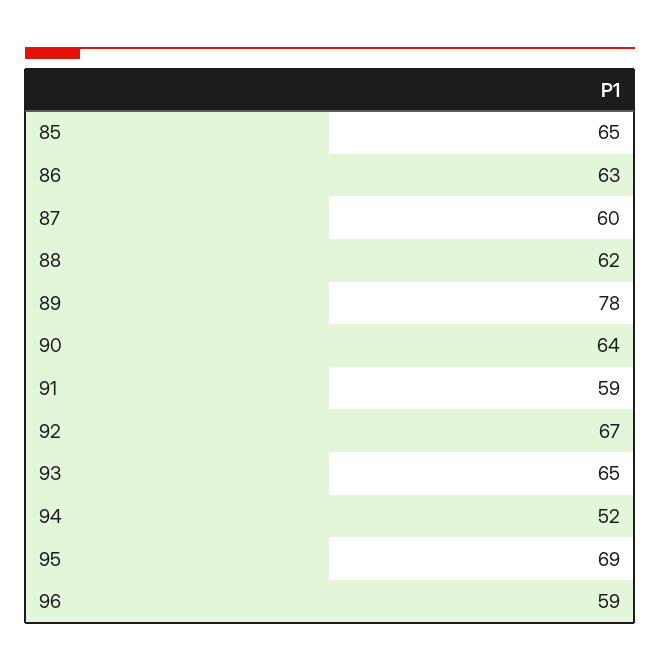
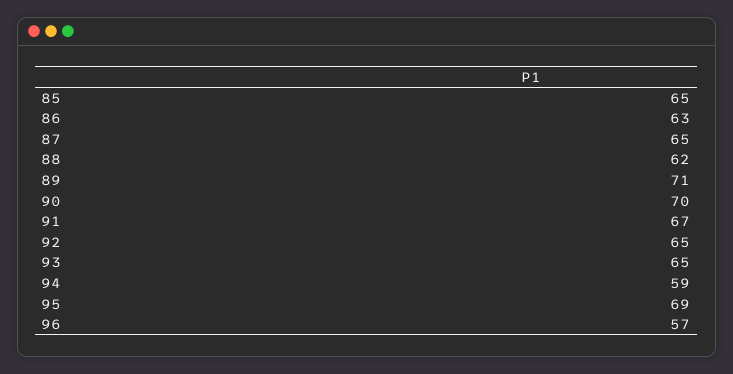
87: 60 -> 65
89: 78 -> 71
90: 64 -> 70
91: 59 -> 67
92: 67 -> 65
94: 52 -> 59
96: 59 -> 57

